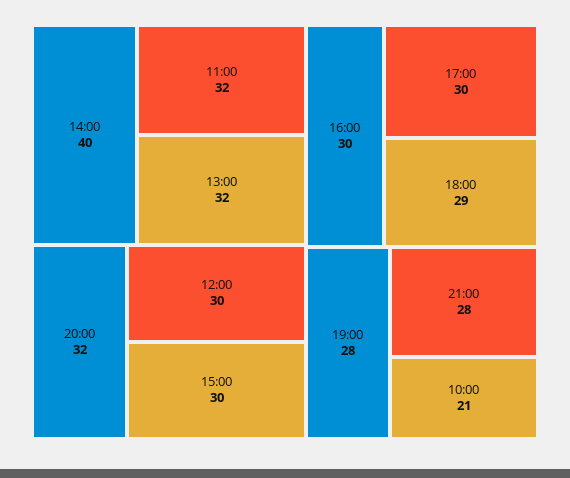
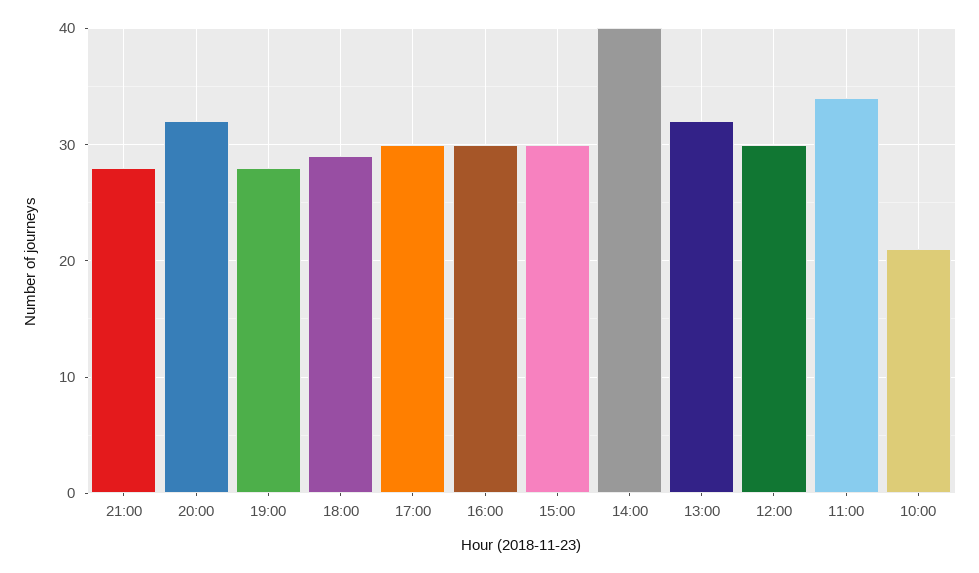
11:00: 32 -> 34

